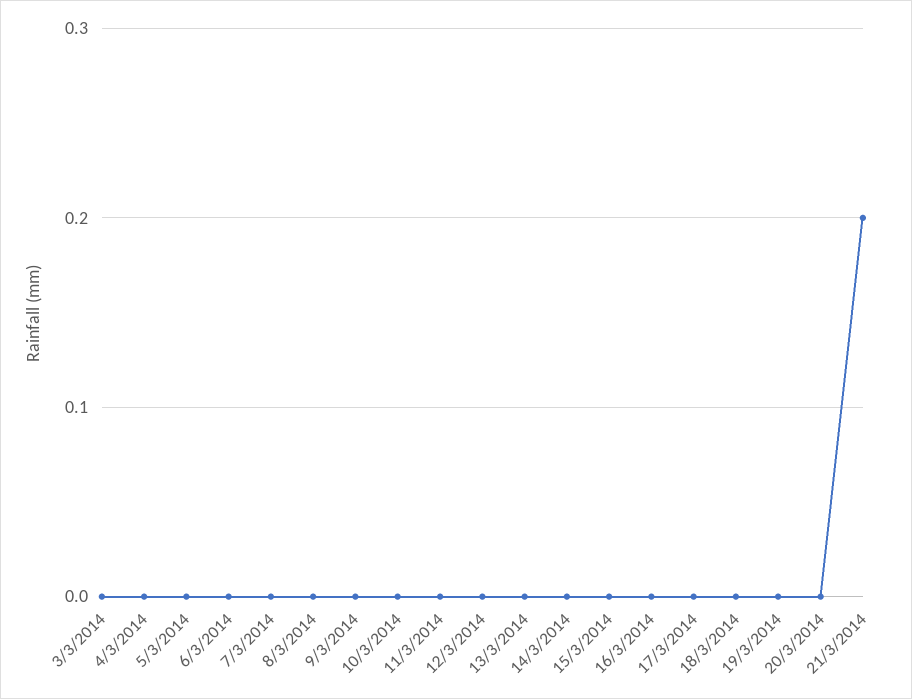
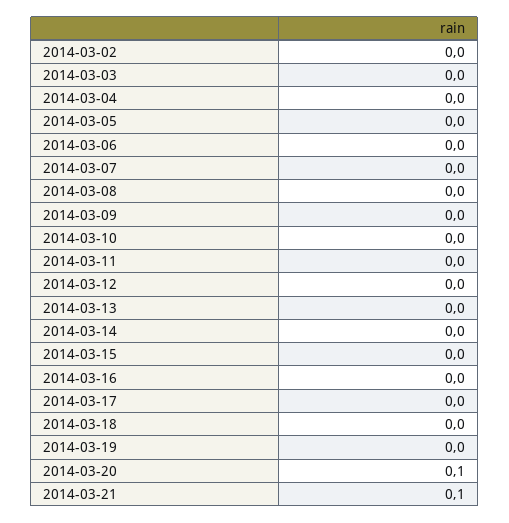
20/3/2014: 0 -> 0.1
21/3/2014: 0.2 -> 0.1
2014-03-02: none -> 0

